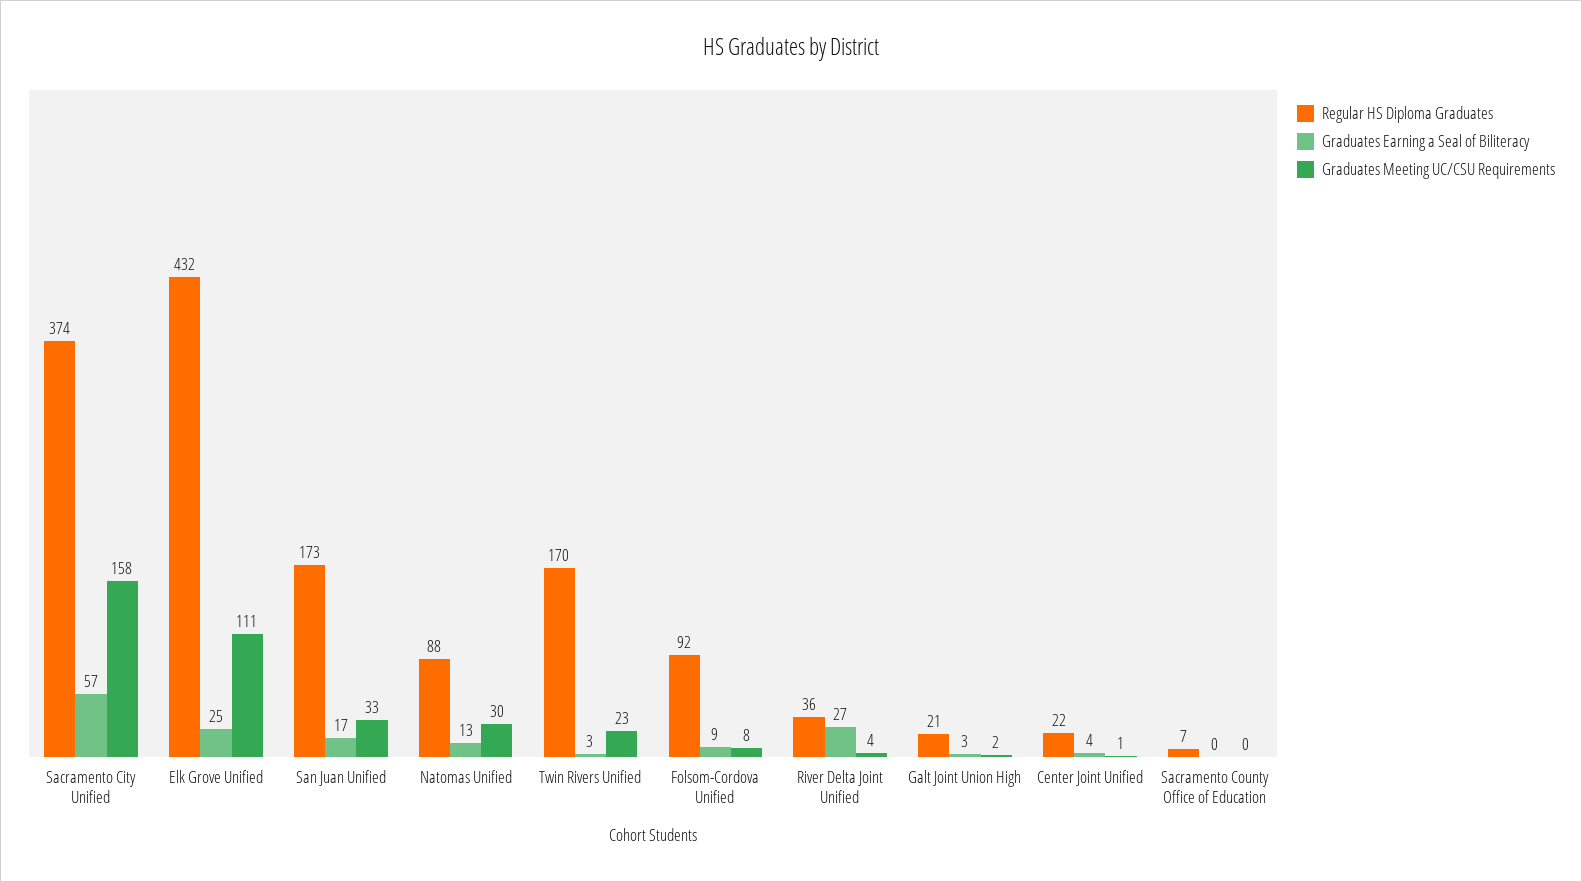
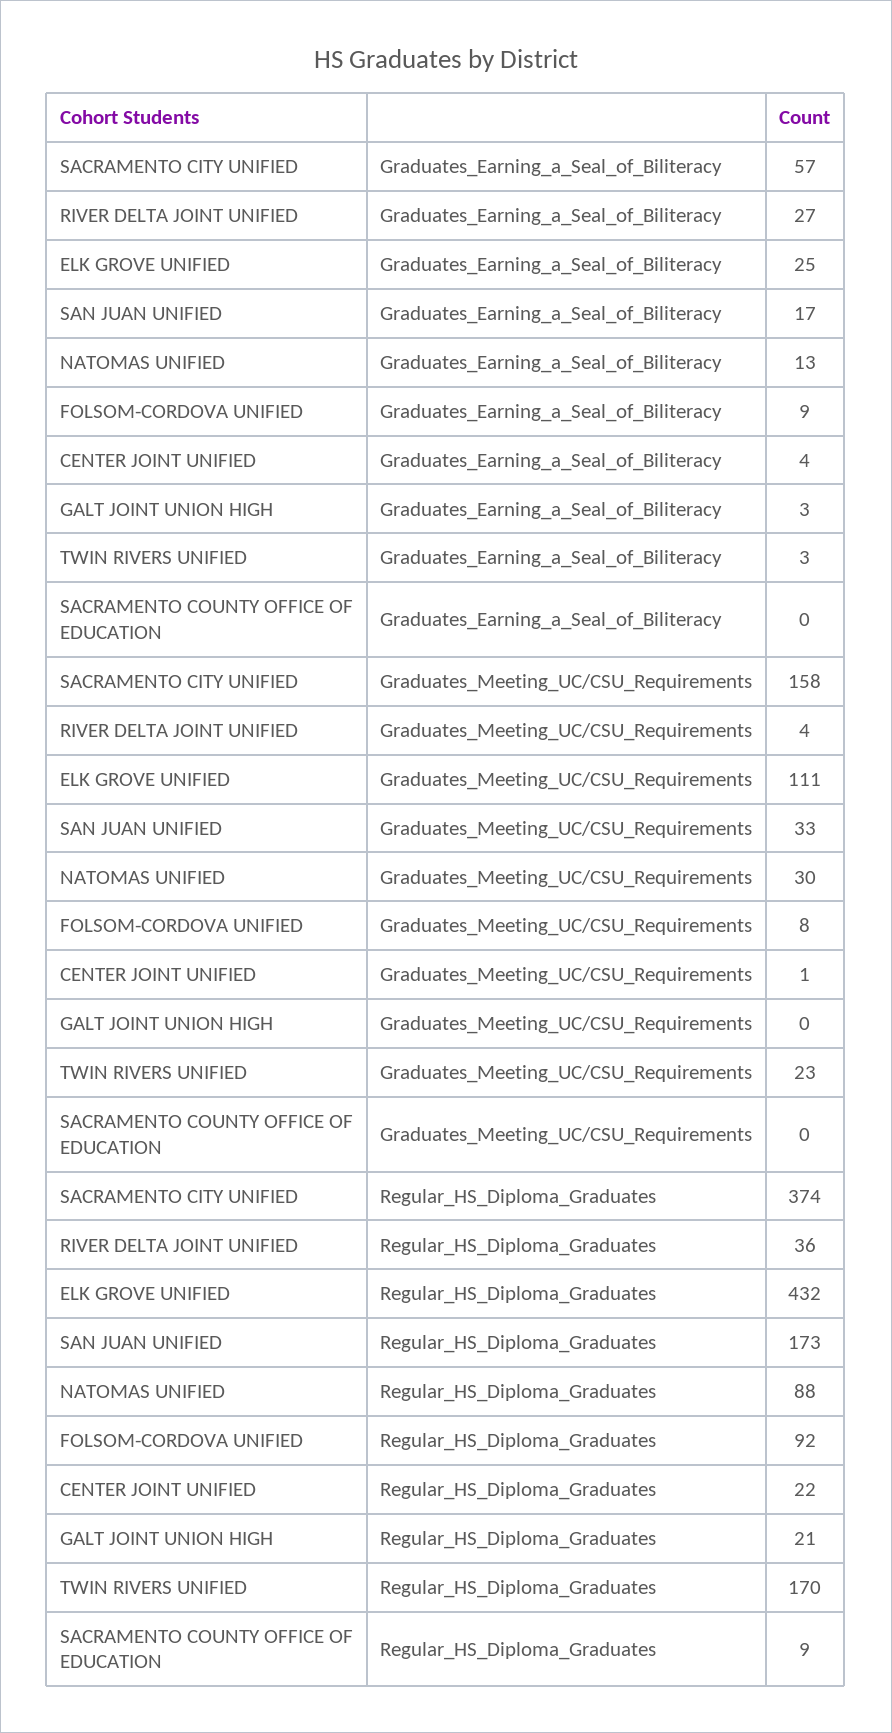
Graduates Meeting UC/CSU Requirements, Galt Joint Union High: 2 -> 0
Regular HS Diploma Graduates, Sacramento County Office of Education: 7 -> 9

